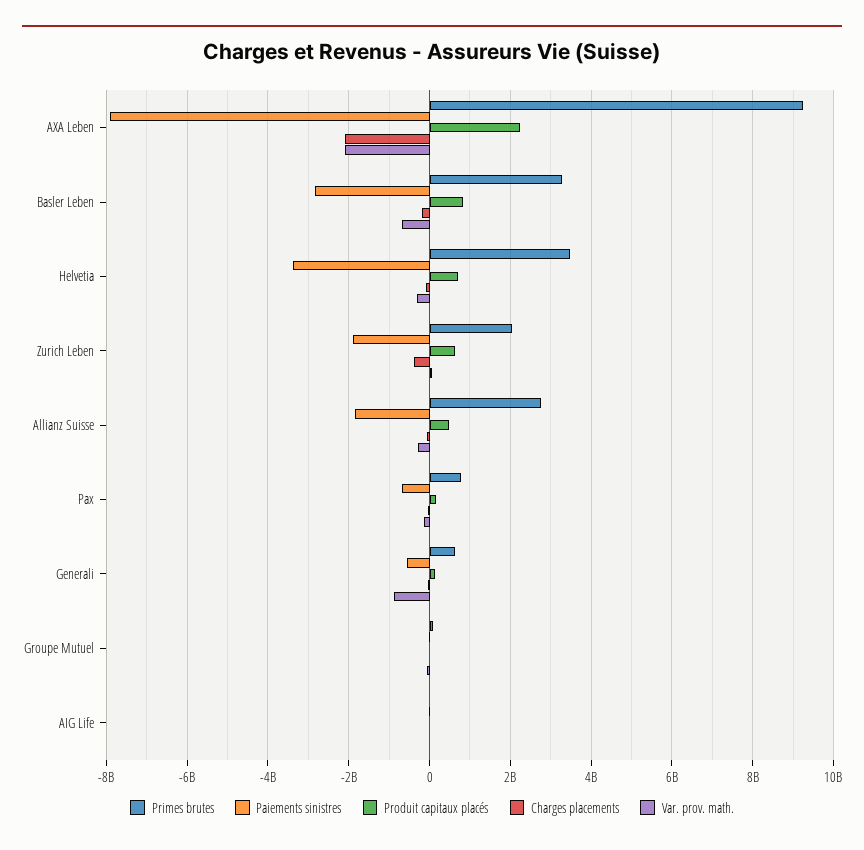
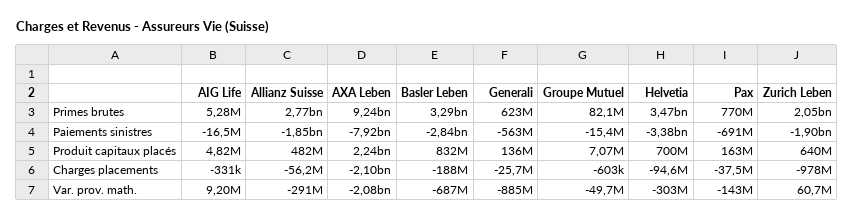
Charges placements, Zurich Leben: -400000000 -> -978000000

